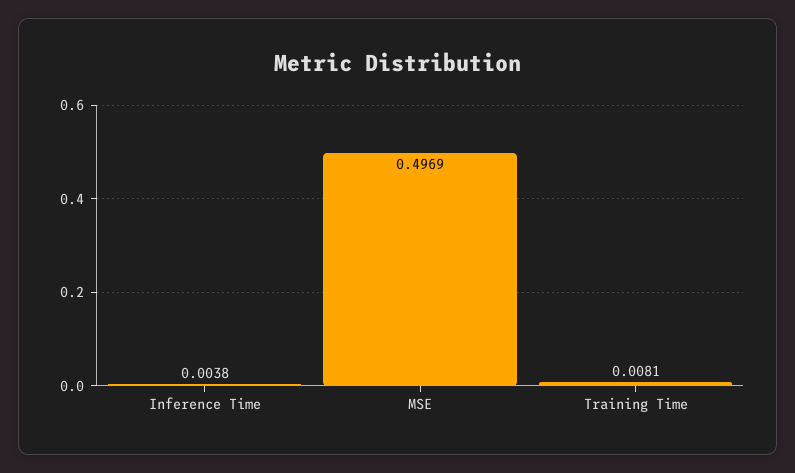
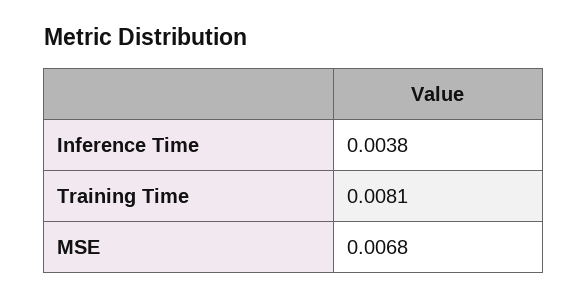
MSE: 0.4969 -> 0.0068

